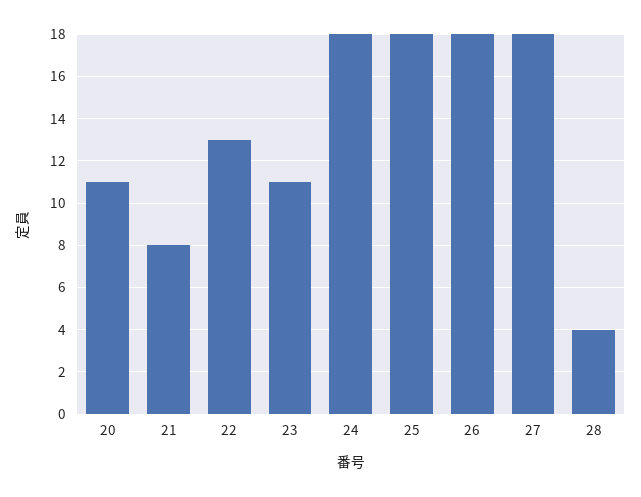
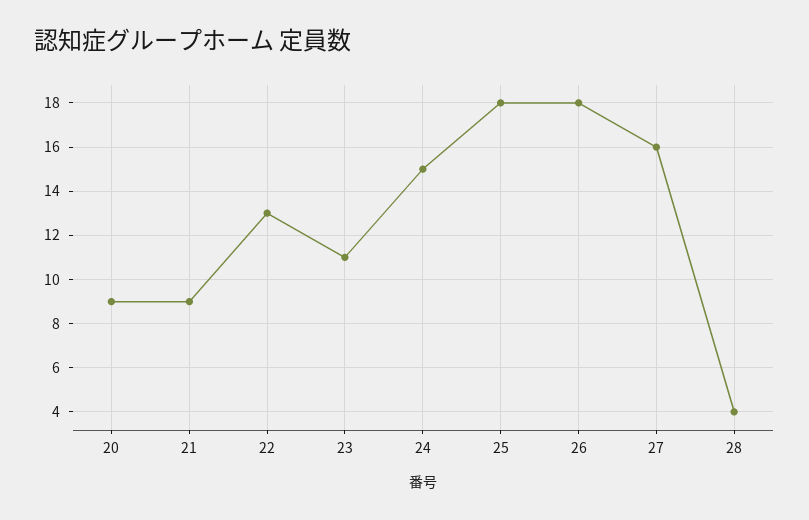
20: 11 -> 9
21: 8 -> 9
24: 18 -> 15
27: 18 -> 16

